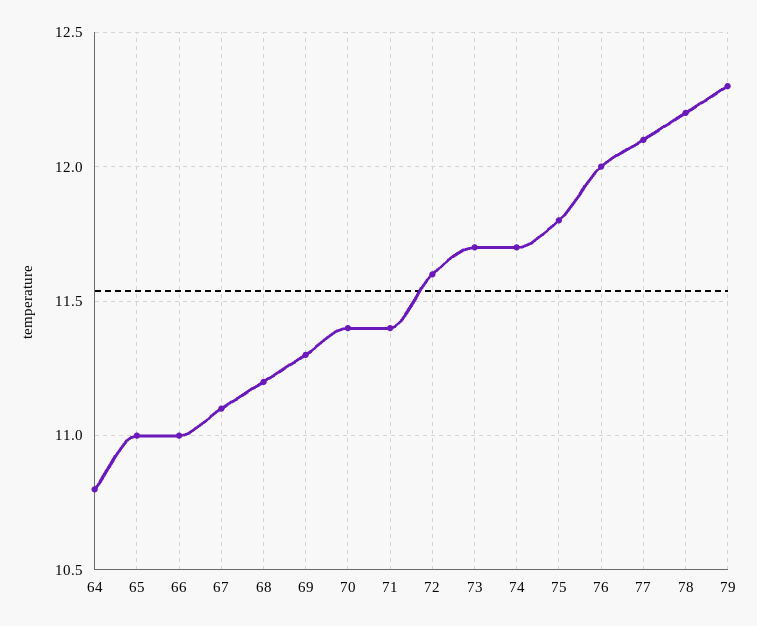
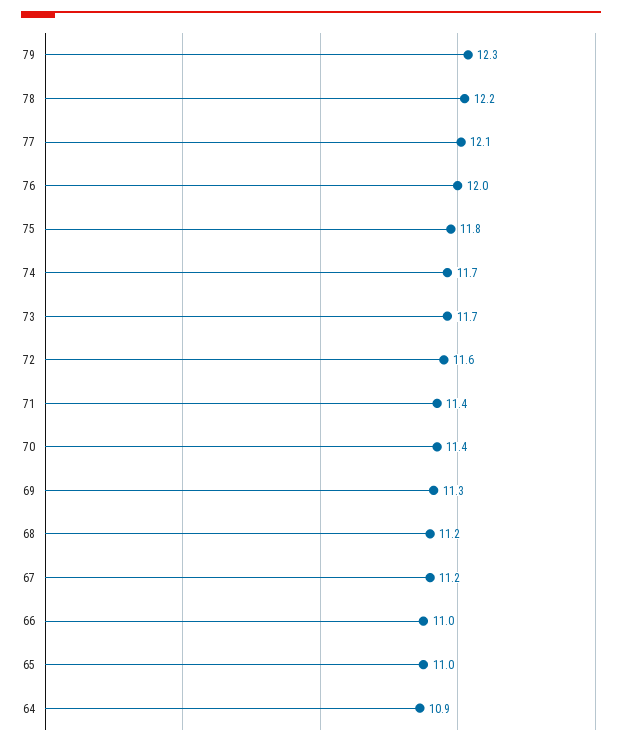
64: 10.8 -> 10.9
67: 11.1 -> 11.2

